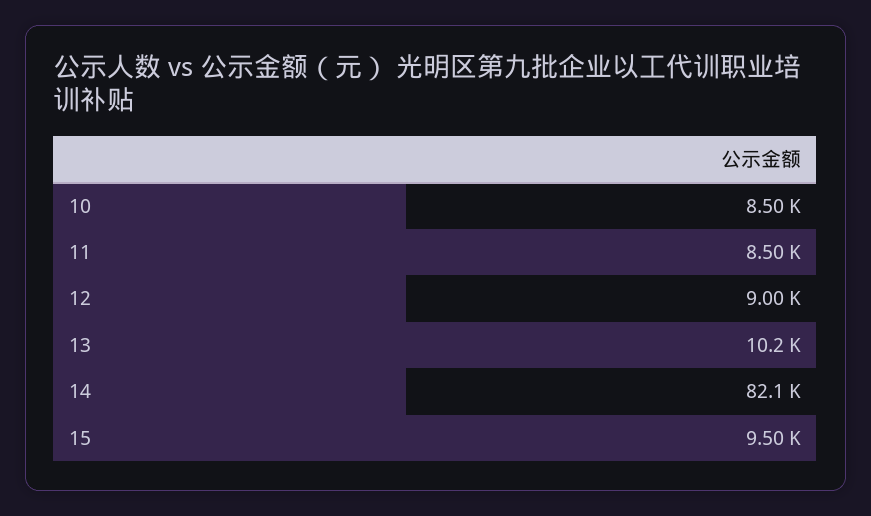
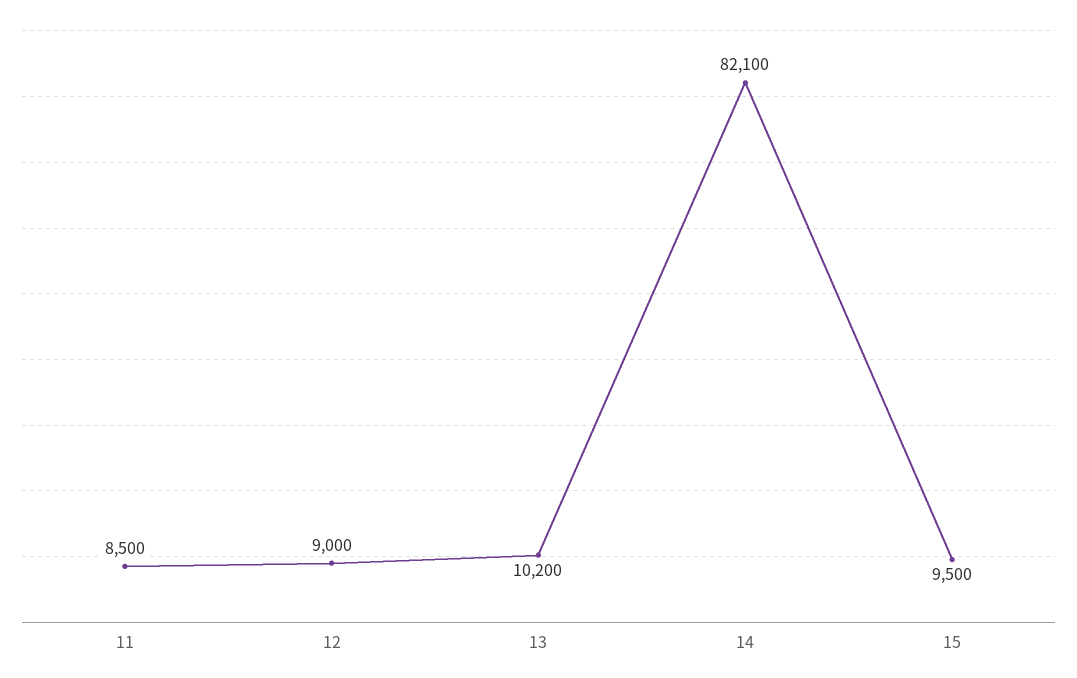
10: 8500 -> none

